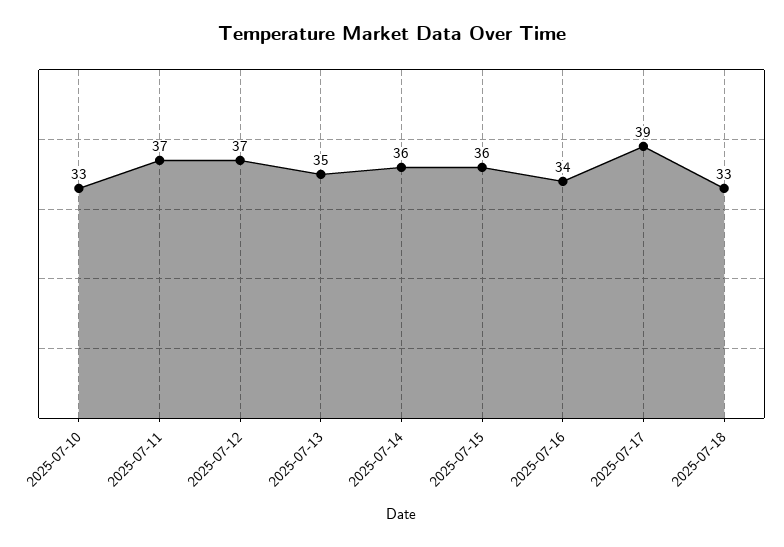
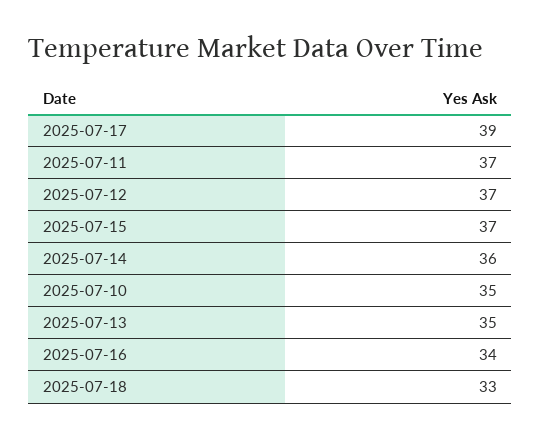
2025-07-10: 33 -> 35
2025-07-15: 36 -> 37

